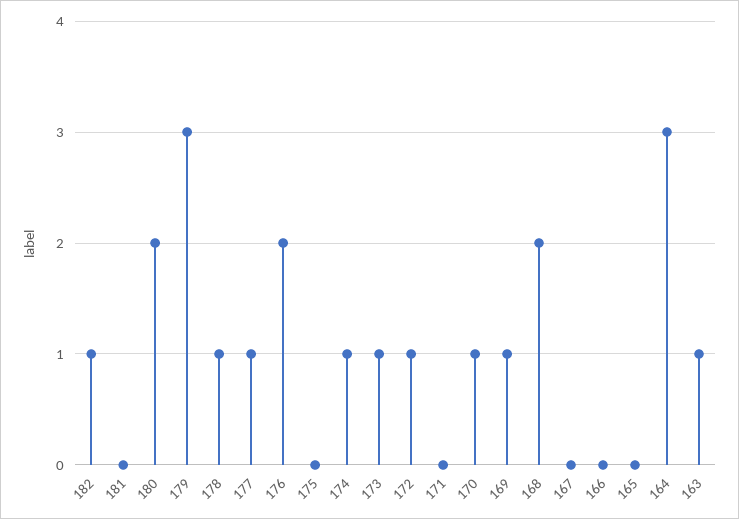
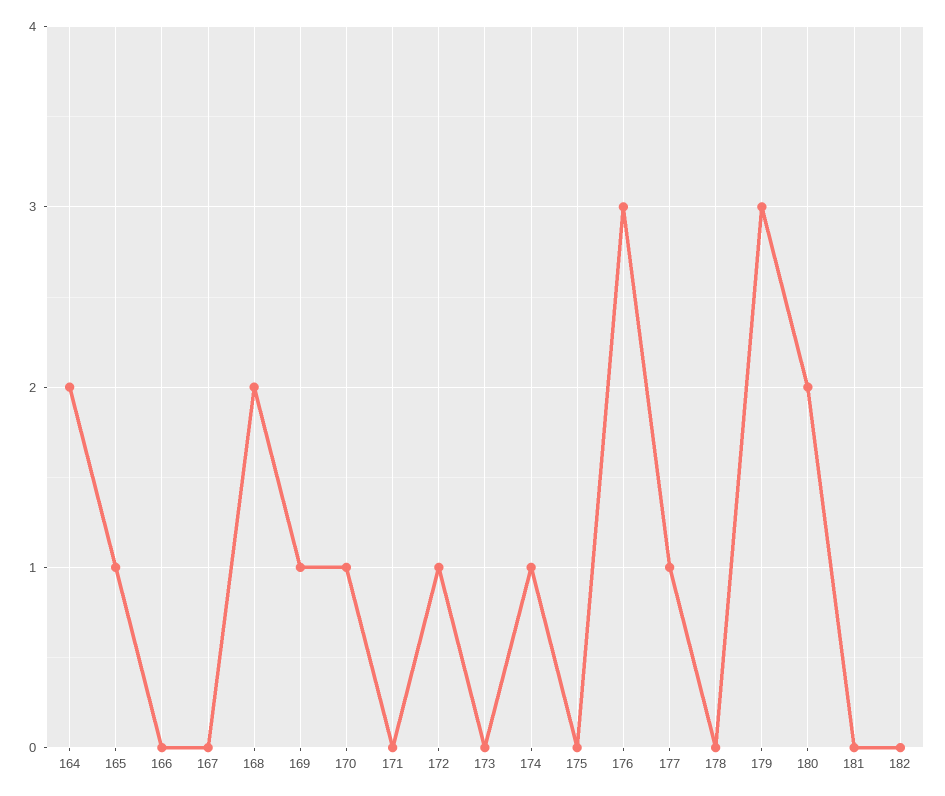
182: 1 -> 0
178: 1 -> 0
176: 2 -> 3
173: 1 -> 0
165: 0 -> 1
164: 3 -> 2
163: 1 -> none

